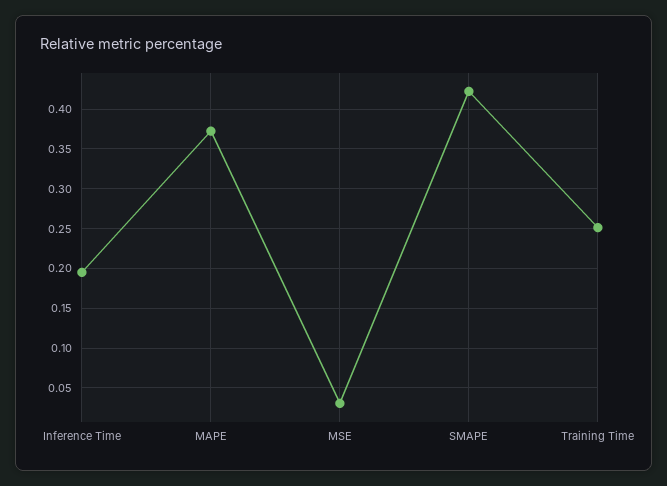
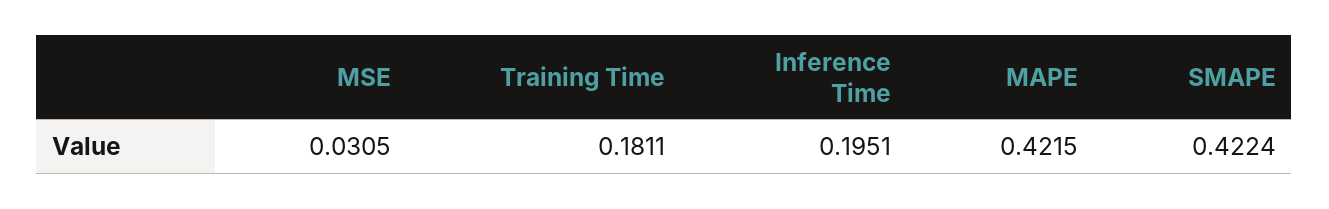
MAPE: 0.37 -> 0.4215
Training Time: 0.25 -> 0.1811

